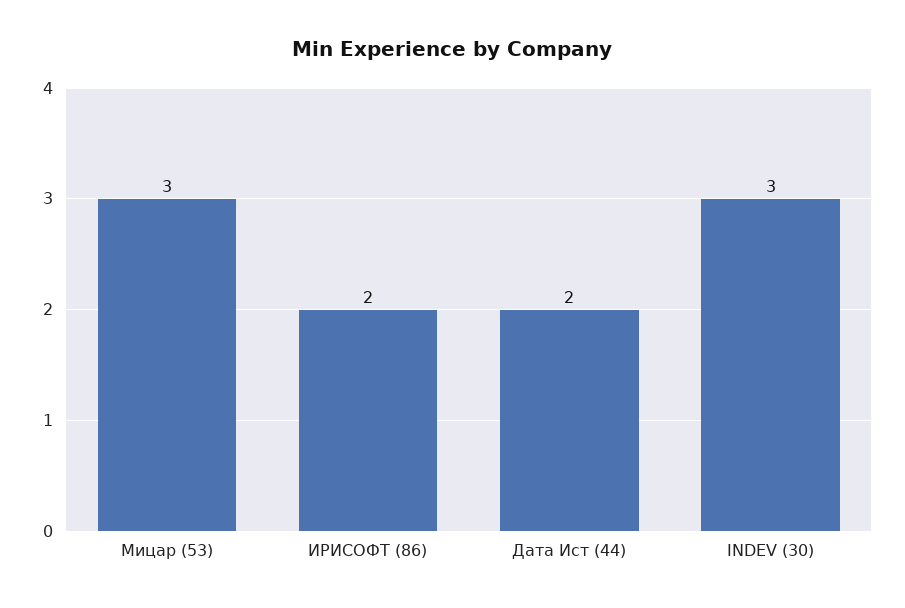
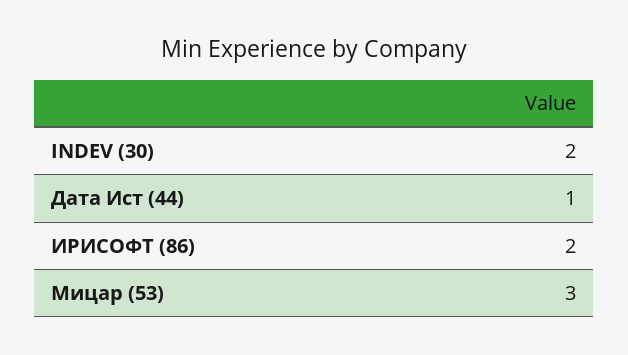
Дата Ист (44): 2 -> 1
INDEV (30): 3 -> 2

